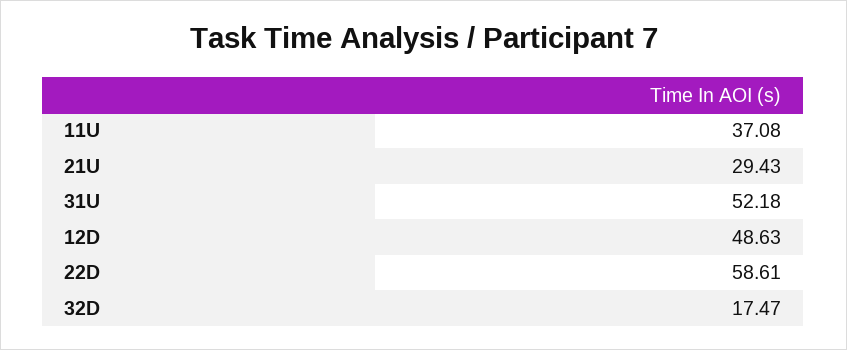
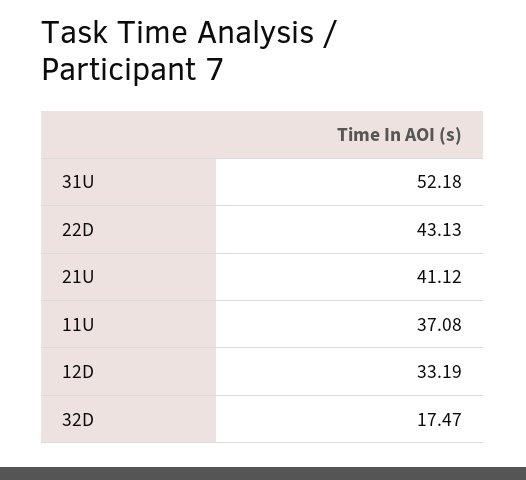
21U: 29.43 -> 41.12
12D: 48.63 -> 33.19
22D: 58.61 -> 43.13

